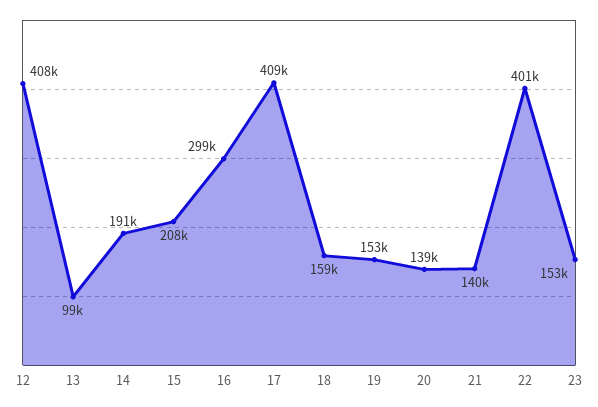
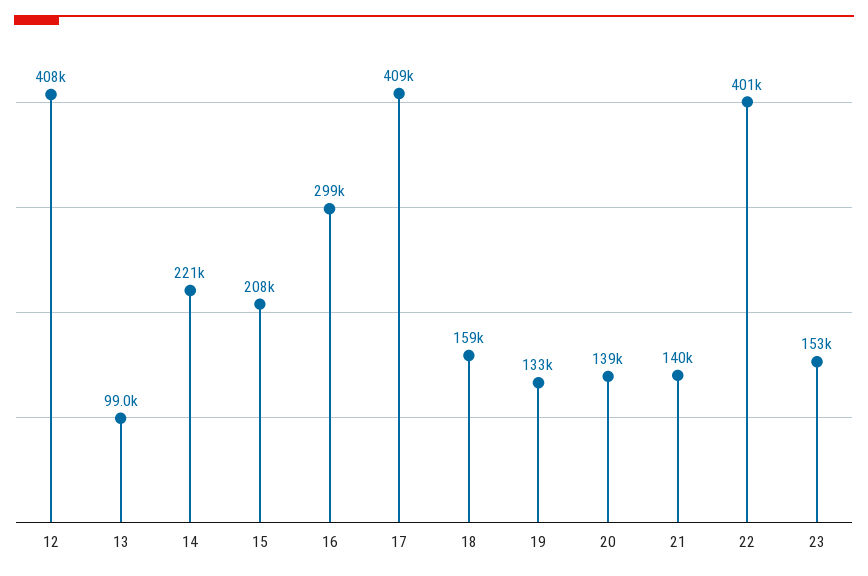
14: 191000 -> 221000
19: 153000 -> 133000

